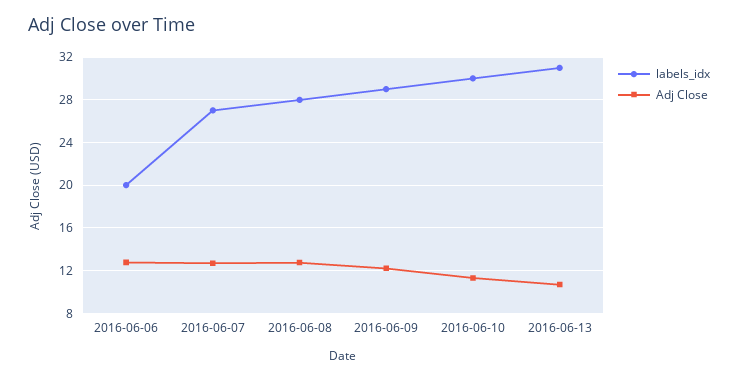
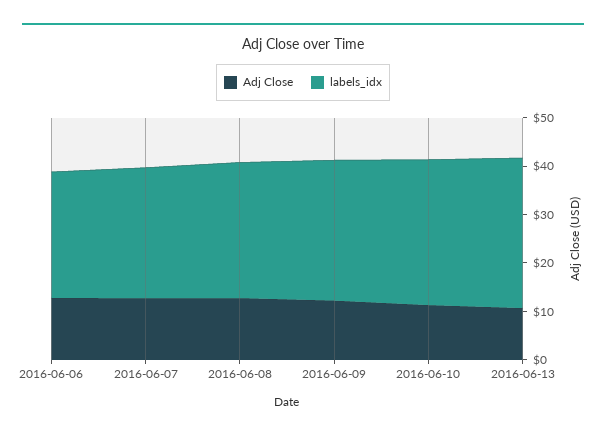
labels_idx, 2016-06-06: 20 -> 26

